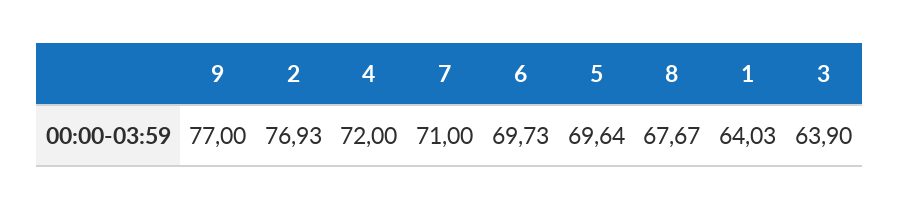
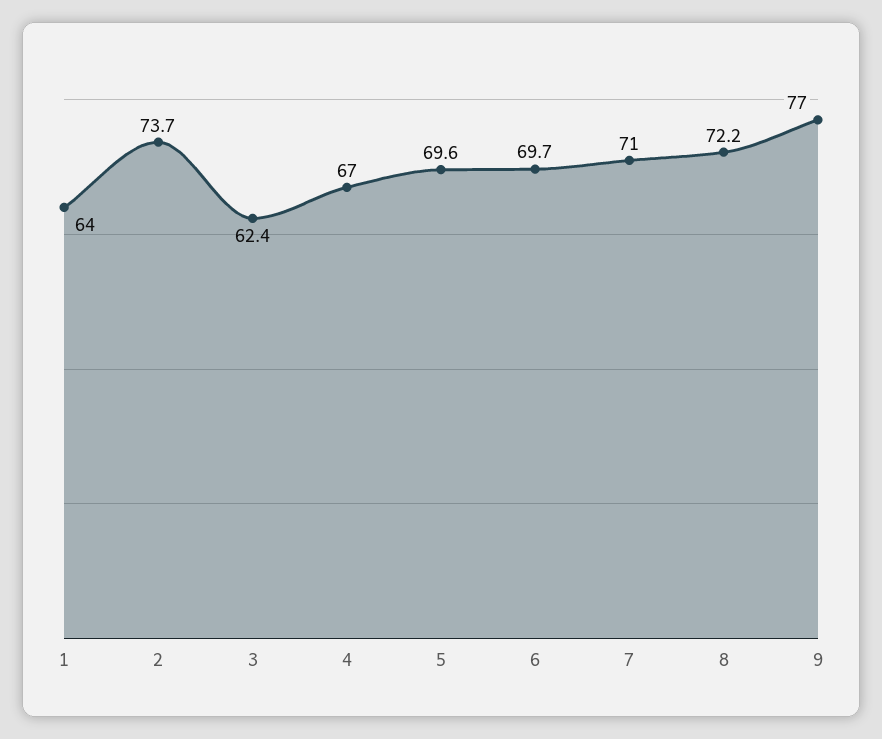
2: 76.93 -> 73.7
4: 72 -> 67
8: 67.67 -> 72.2
3: 63.9 -> 62.4

